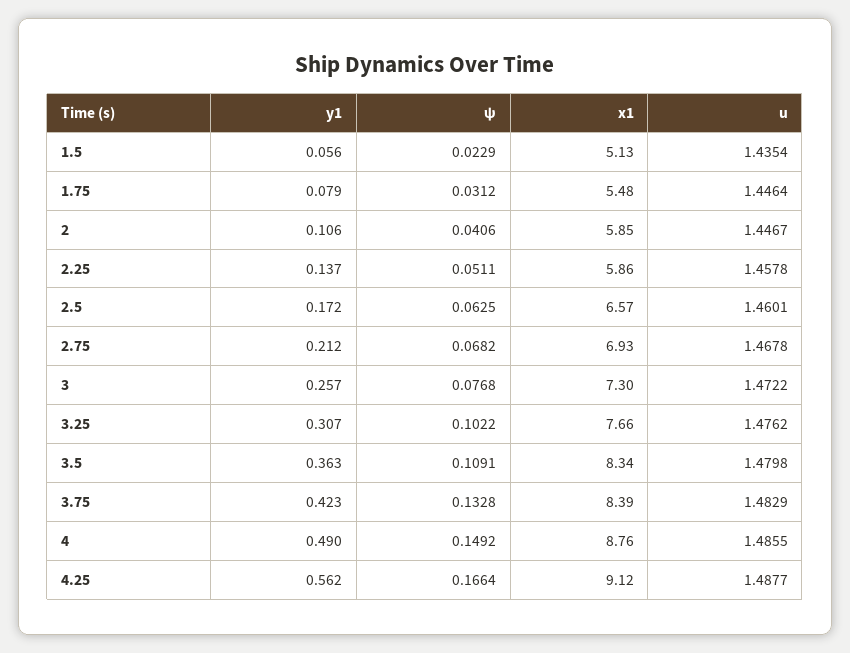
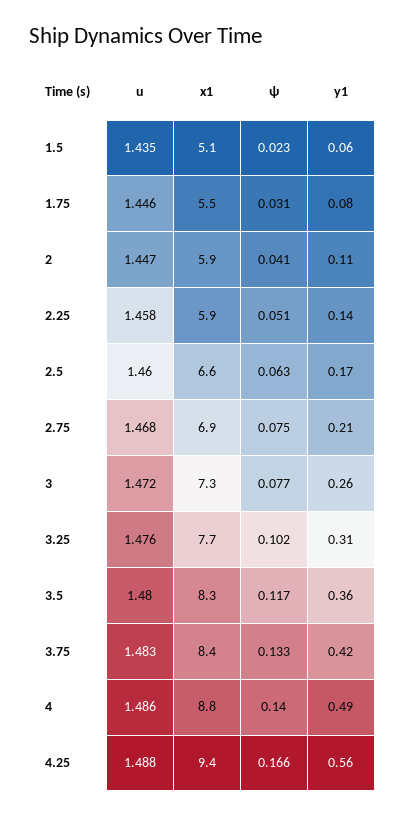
ψ, 2.75: 0.0682 -> 0.075
ψ, 3.5: 0.1091 -> 0.117
ψ, 4: 0.1492 -> 0.14
x1, 4.25: 9.12 -> 9.4

